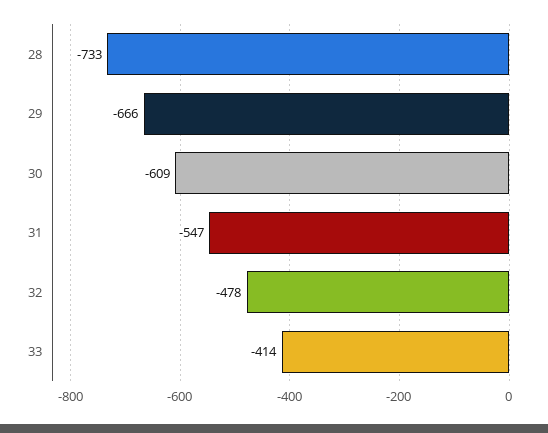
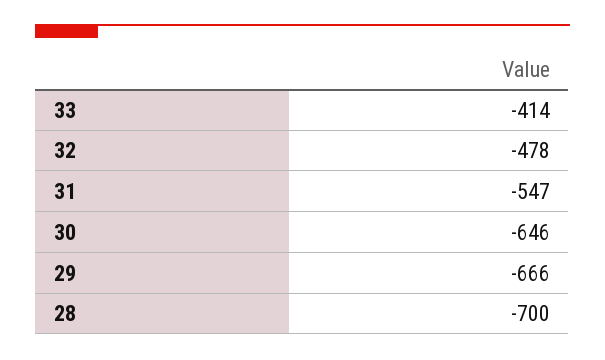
28: -733 -> -700
30: -609 -> -646

